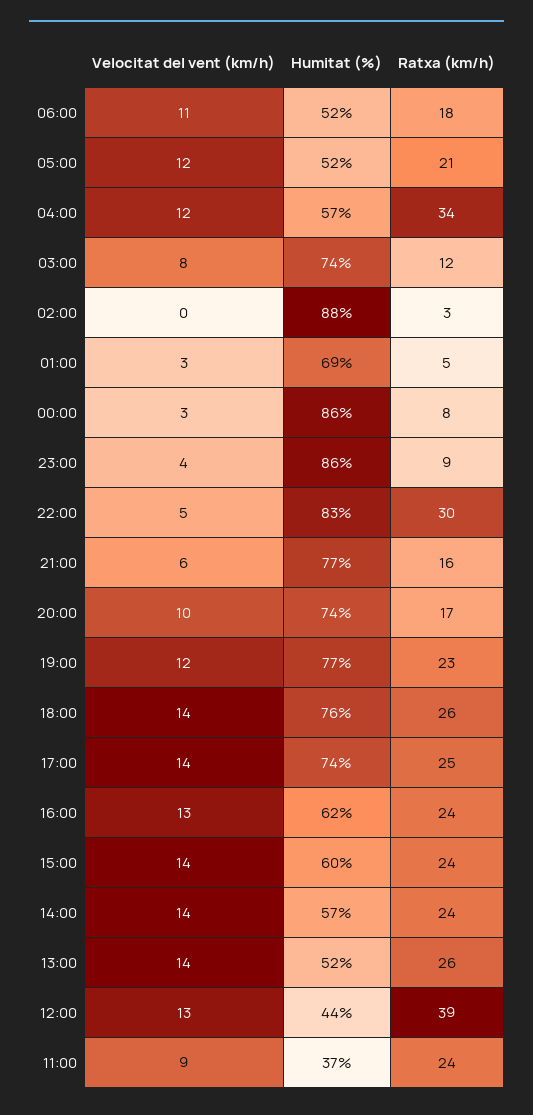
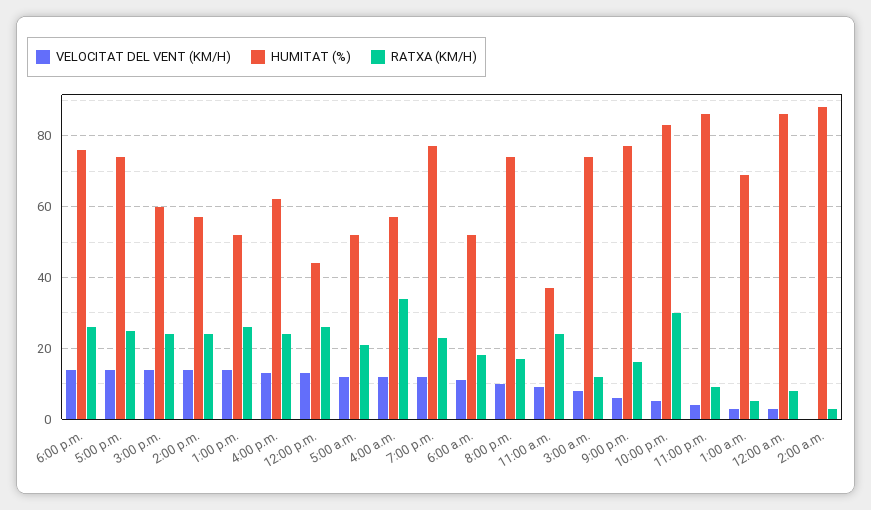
Ratxa (km/h), 12:00: 39 -> 25

